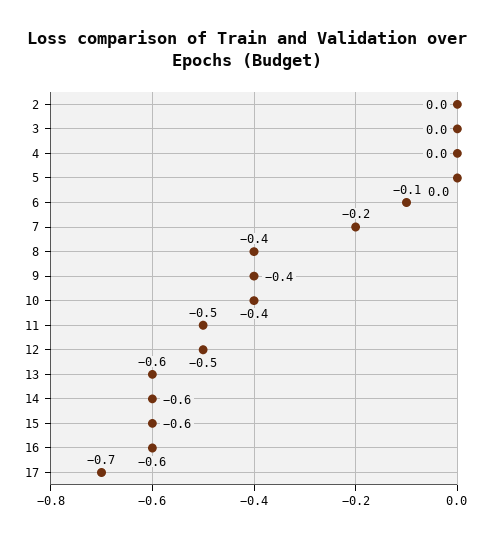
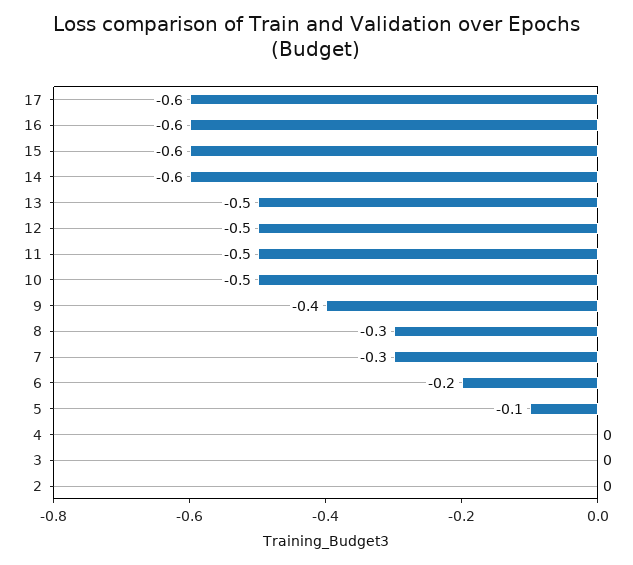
5: 0 -> -0.1
6: -0.1 -> -0.2
7: -0.2 -> -0.3
8: -0.4 -> -0.3
10: -0.4 -> -0.5
13: -0.6 -> -0.5
17: -0.7 -> -0.6

